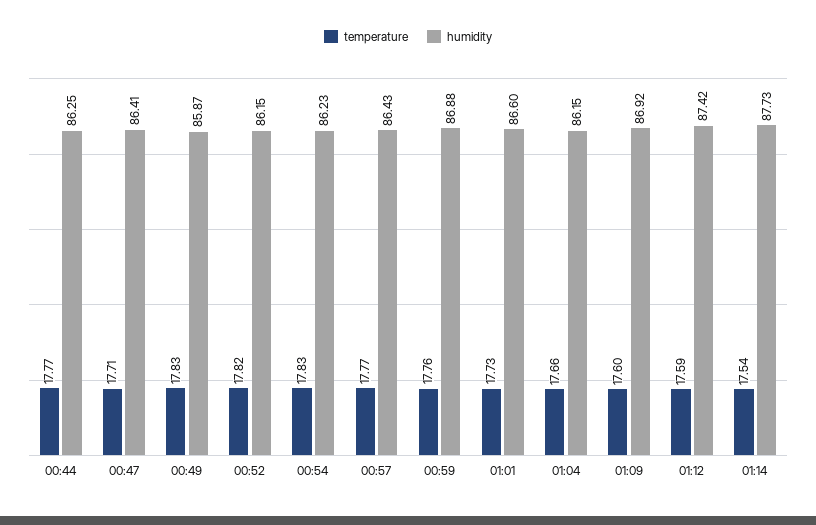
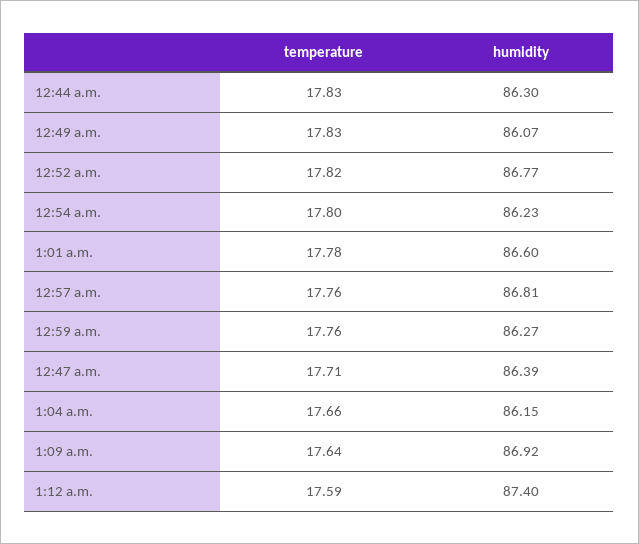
temperature, 00:44: 17.77 -> 17.83
humidity, 00:44: 86.25 -> 86.3
humidity, 00:47: 86.41 -> 86.39
humidity, 00:49: 85.87 -> 86.07
humidity, 00:52: 86.15 -> 86.77
temperature, 00:54: 17.83 -> 17.8
temperature, 00:57: 17.77 -> 17.76
humidity, 00:57: 86.43 -> 86.81
humidity, 00:59: 86.88 -> 86.27
temperature, 01:01: 17.73 -> 17.78
temperature, 01:09: 17.6 -> 17.64
humidity, 01:12: 87.42 -> 87.4
temperature, 01:14: 17.54 -> none
humidity, 01:14: 87.73 -> none

